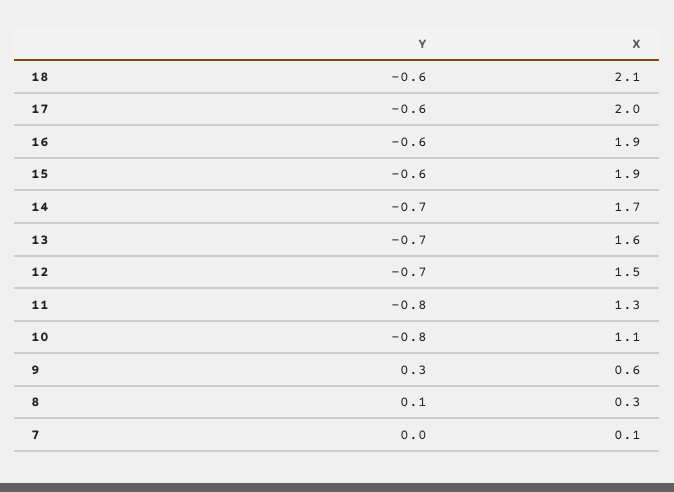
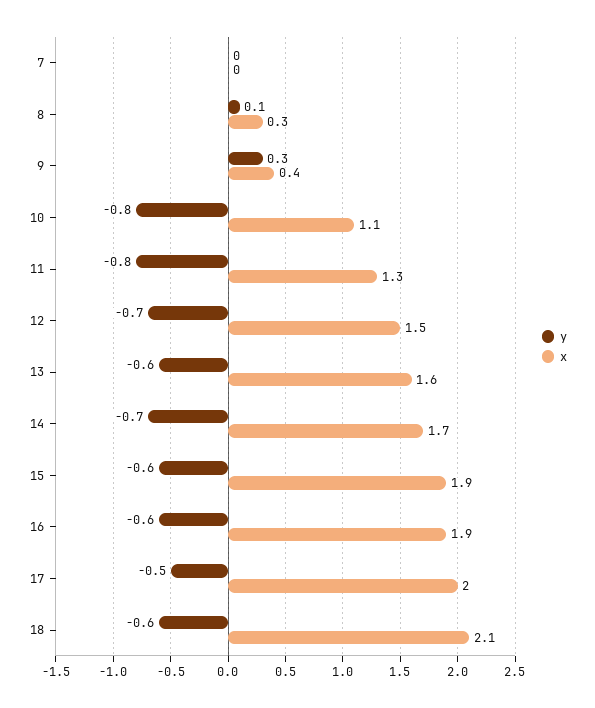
Y, 17: -0.6 -> -0.5
Y, 13: -0.7 -> -0.6
X, 9: 0.6 -> 0.4
X, 7: 0.1 -> 0

